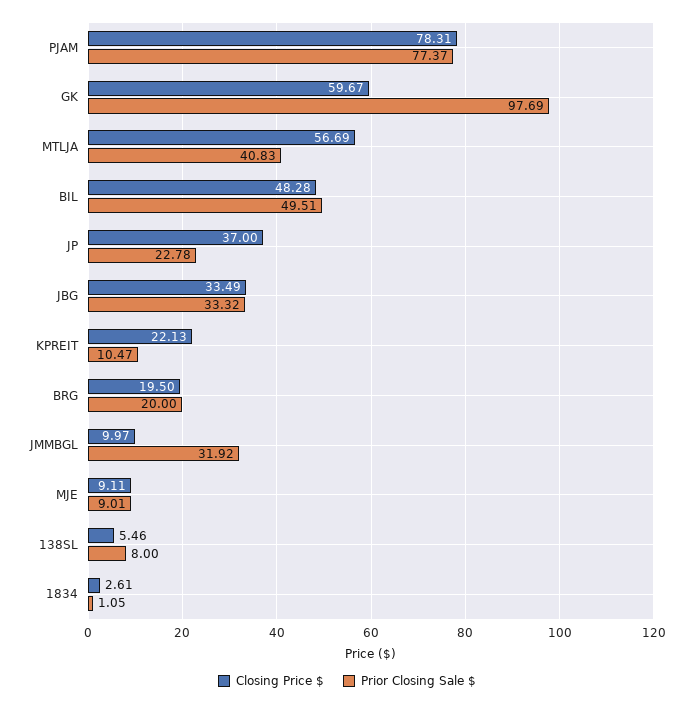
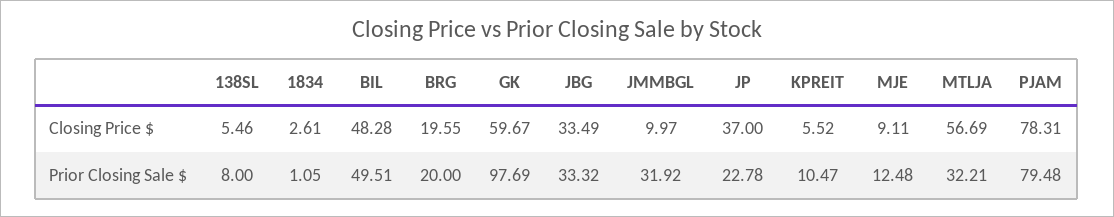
Prior Closing Sale $, PJAM: 77.37 -> 79.48
Prior Closing Sale $, MTLJA: 40.83 -> 32.21
Closing Price $, KPREIT: 22.13 -> 5.52
Closing Price $, BRG: 19.5 -> 19.55
Prior Closing Sale $, MJE: 9.01 -> 12.48

